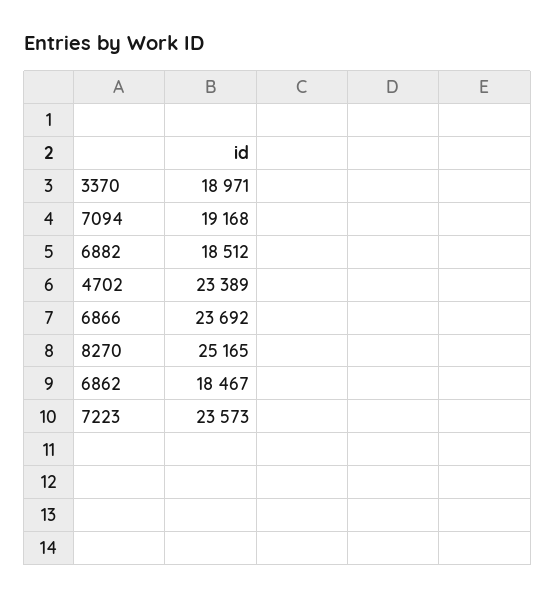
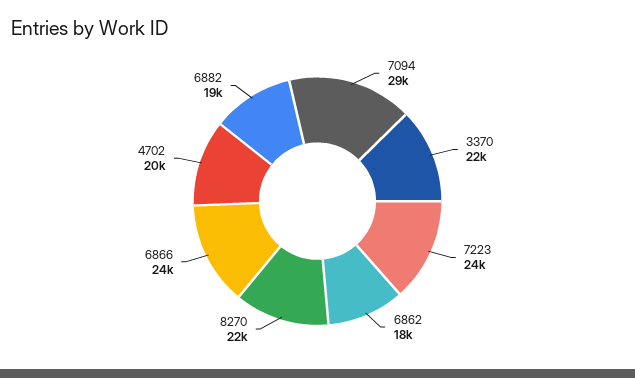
3370: 18971 -> 22000
7094: 19168 -> 29000
4702: 23389 -> 20000
8270: 25165 -> 22000

